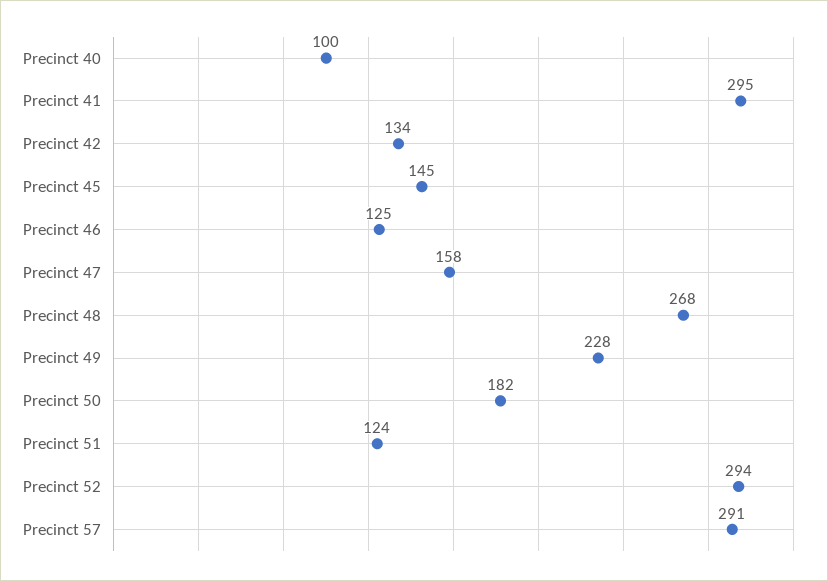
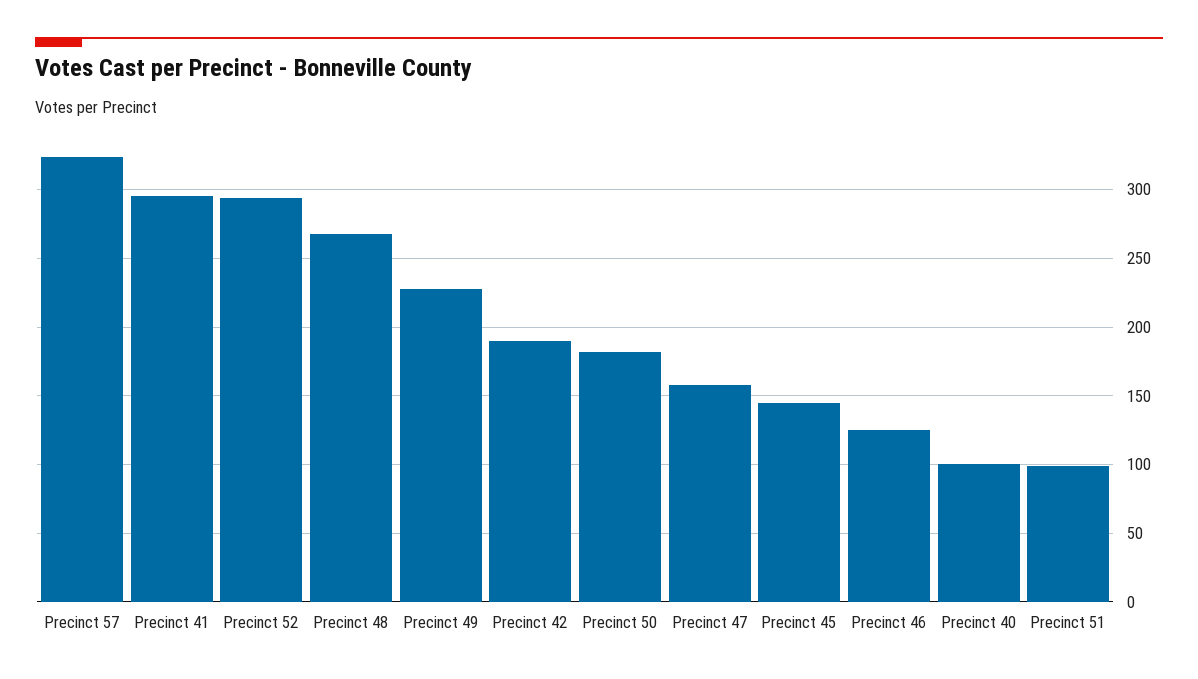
Precinct 42: 134 -> 190
Precinct 51: 124 -> 100
Precinct 57: 291 -> 325

